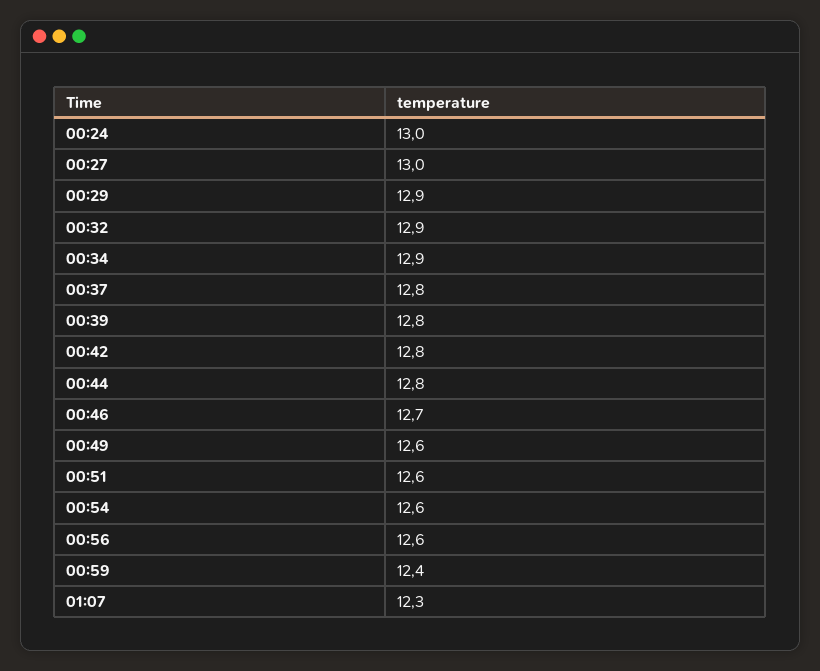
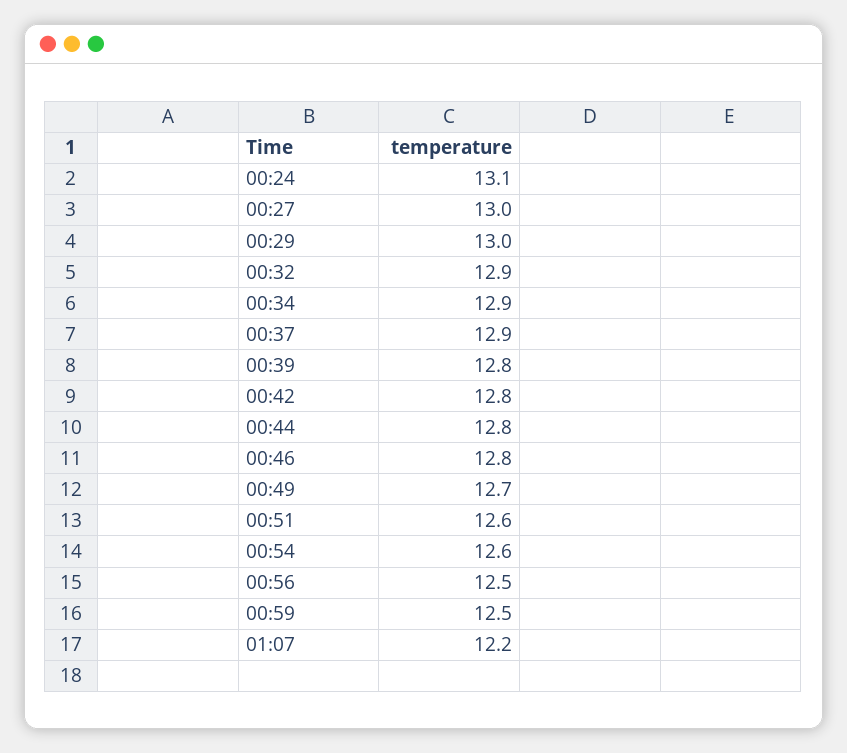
00:24: 13 -> 13.1
00:29: 12.9 -> 13
00:37: 12.8 -> 12.9
00:46: 12.7 -> 12.8
00:49: 12.6 -> 12.7
00:56: 12.6 -> 12.5
00:59: 12.4 -> 12.5
01:07: 12.3 -> 12.2

